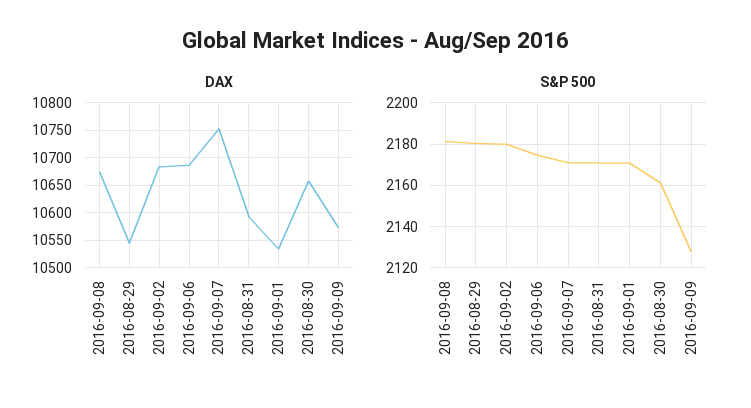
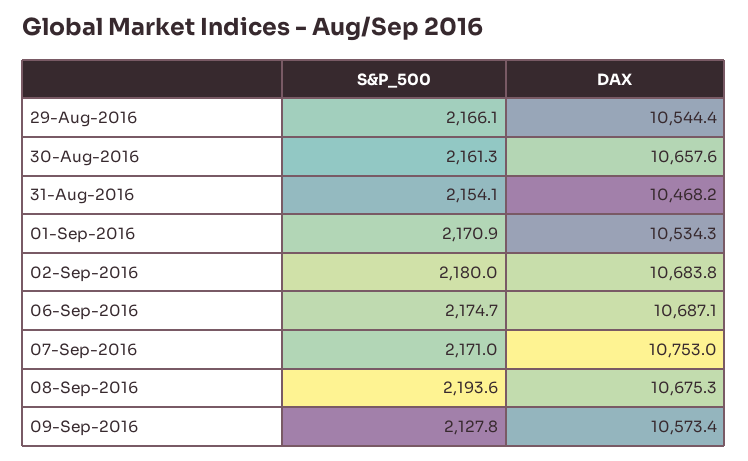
DAX, 2016-08-31: 10600 -> 10468.2
S&P 500, 2016-09-08: 2180 -> 2193.6
S&P 500, 2016-08-29: 2180 -> 2166.1
S&P 500, 2016-08-31: 2170 -> 2154.1

